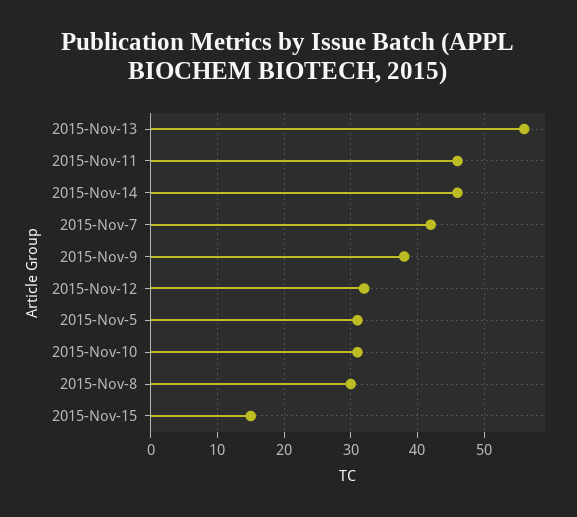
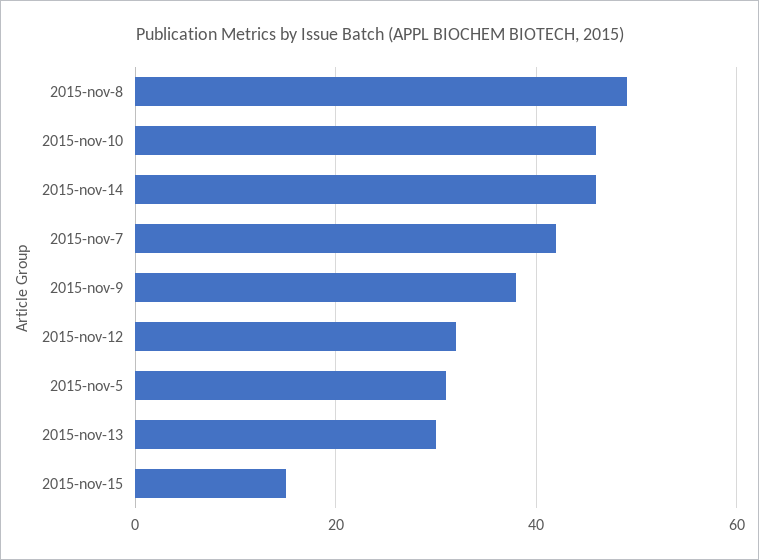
2015-Nov-13: 56 -> 30
2015-Nov-11: 46 -> none
2015-Nov-10: 31 -> 45
2015-Nov-8: 30 -> 50

